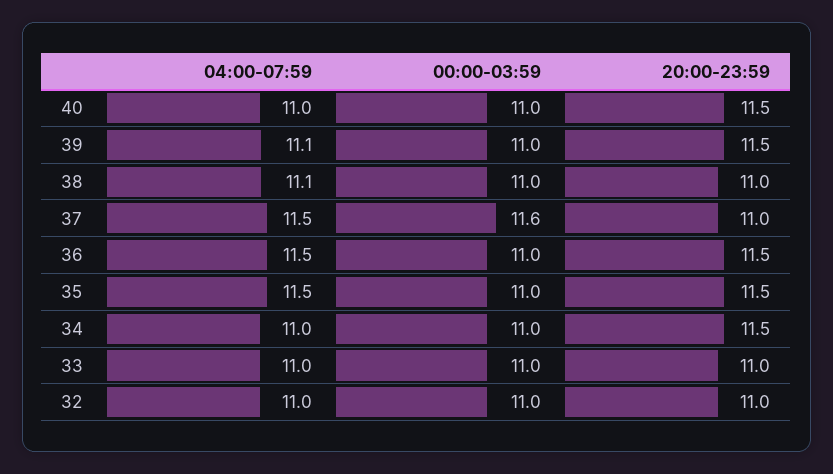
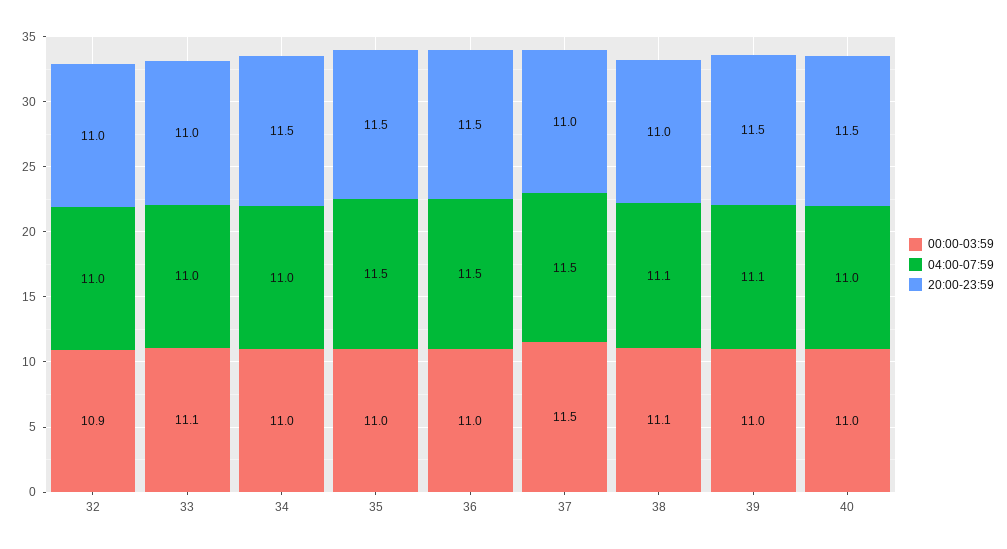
00:00-03:59, 38: 11 -> 11.1
00:00-03:59, 37: 11.6 -> 11.5
00:00-03:59, 33: 11 -> 11.1
00:00-03:59, 32: 11 -> 10.9

